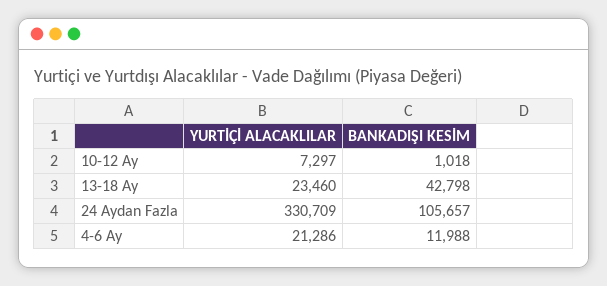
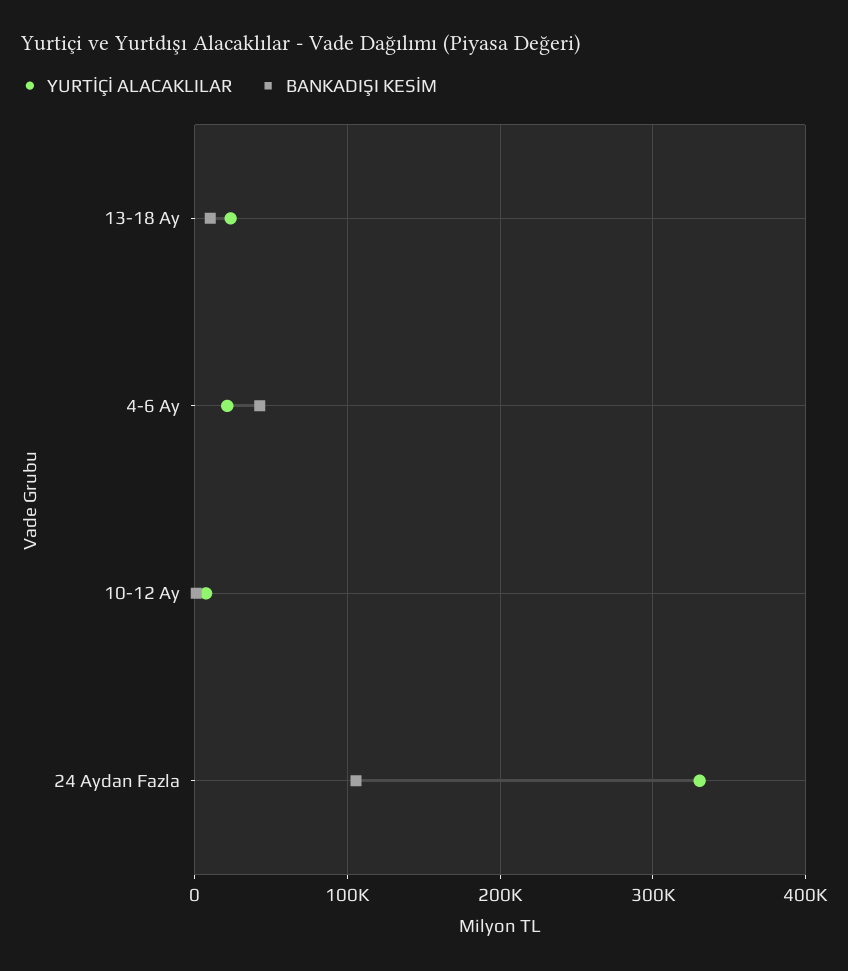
BANKADIŞI KESİM, 13-18 Ay: 42798 -> 10000
BANKADIŞI KESİM, 4-6 Ay: 11988 -> 40000

